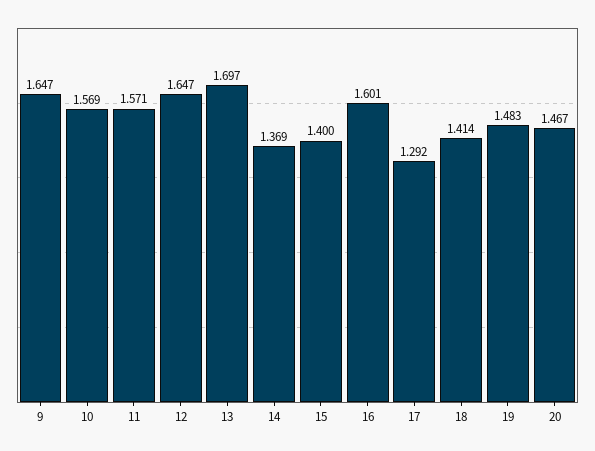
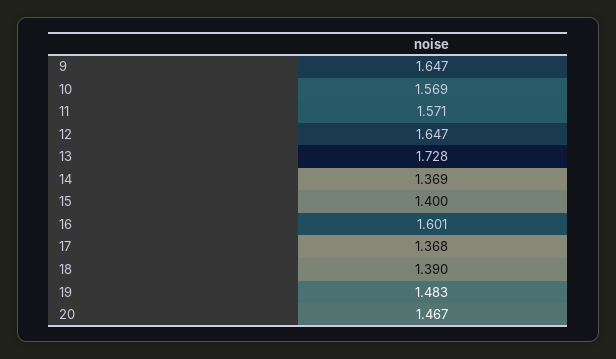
13: 1.697 -> 1.728
17: 1.292 -> 1.368
18: 1.414 -> 1.39

